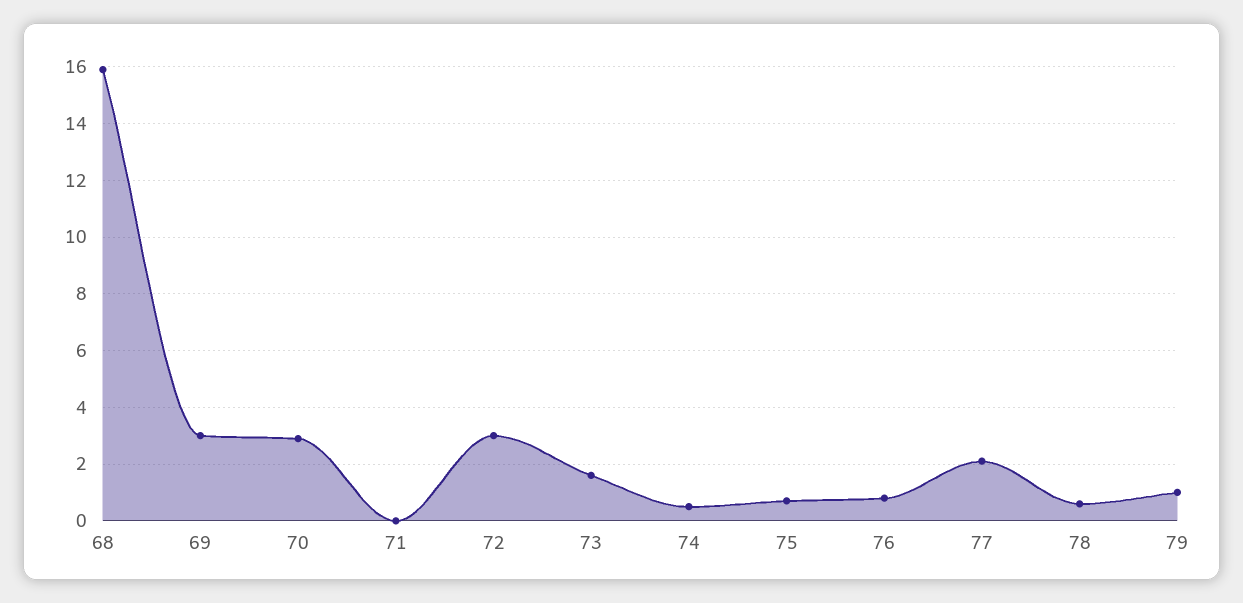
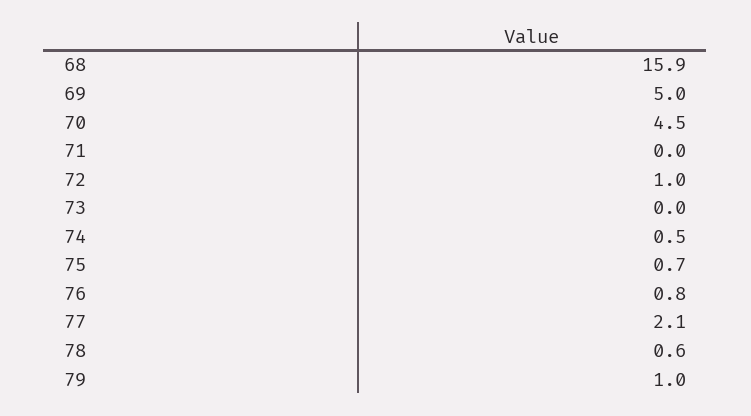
69: 3 -> 5
70: 3 -> 4.5
72: 3 -> 1
73: 1.5 -> 0

